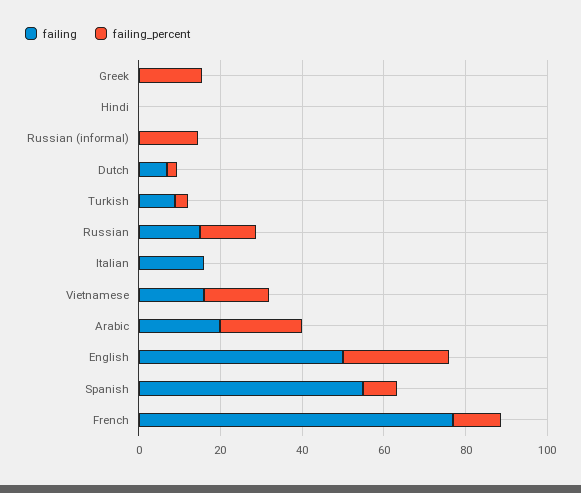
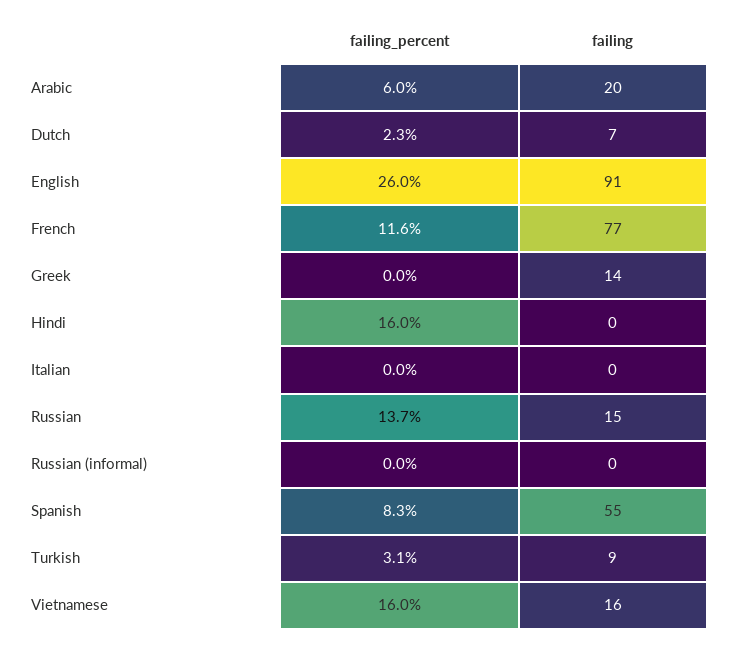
failing, Greek: 0 -> 14
failing_percent, Greek: 15 -> 0
failing_percent, Hindi: 0 -> 16
failing_percent, Russian (informal): 15 -> 0
failing, Italian: 15 -> 0
failing_percent, Arabic: 20 -> 6
failing, English: 50 -> 91

